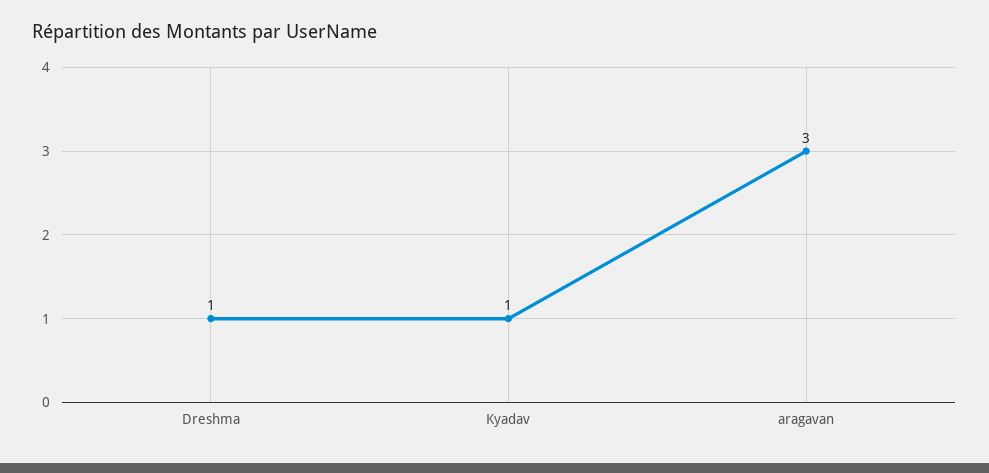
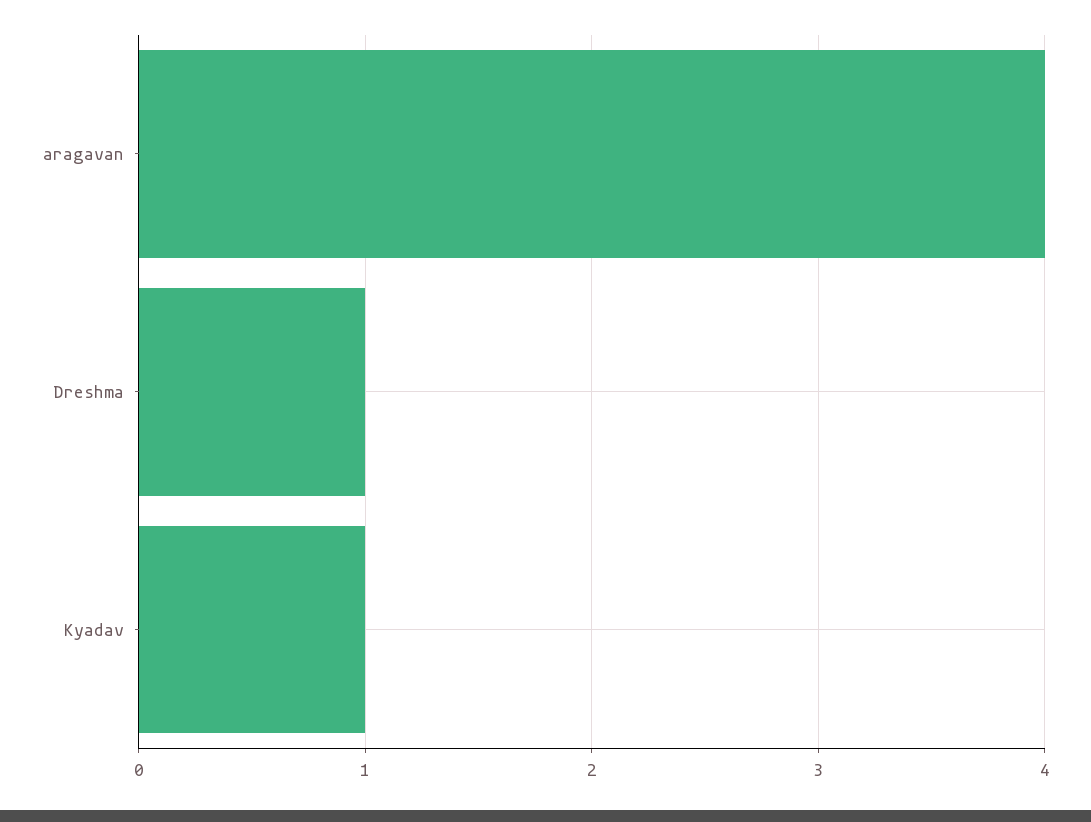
aragavan: 3 -> 4

